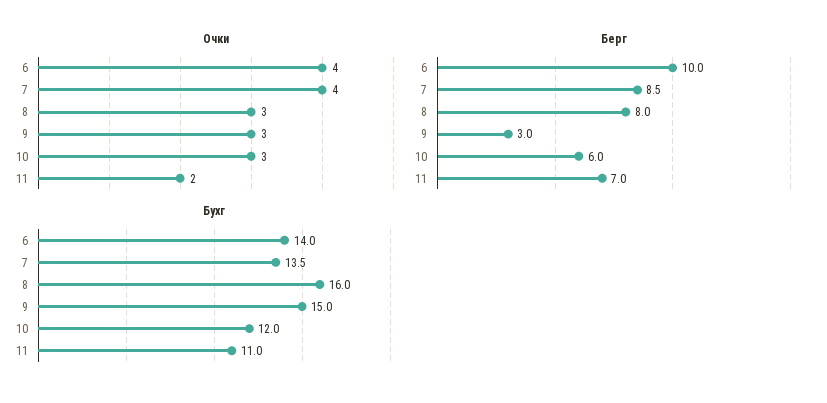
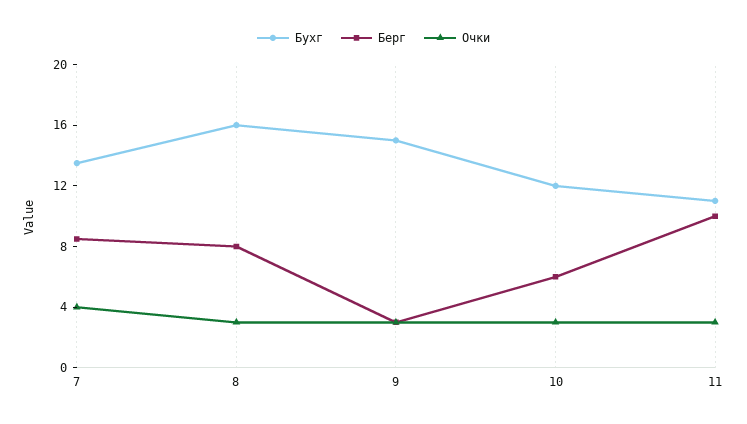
Очки, 6: 4 -> none
Очки, 11: 2 -> 3
Берг, 6: 10 -> none
Берг, 11: 7 -> 10
Бухг, 6: 14 -> none

